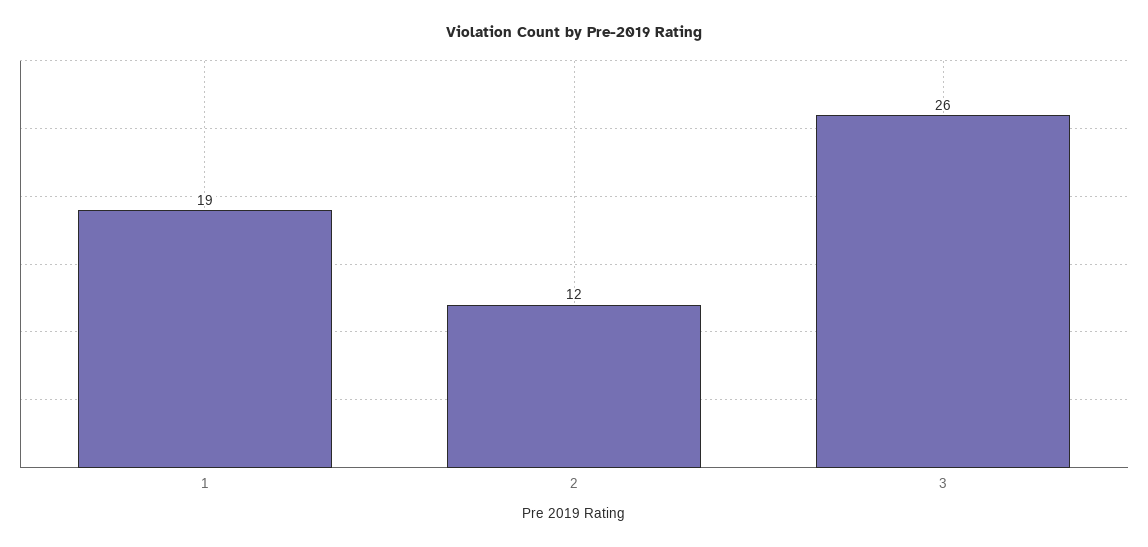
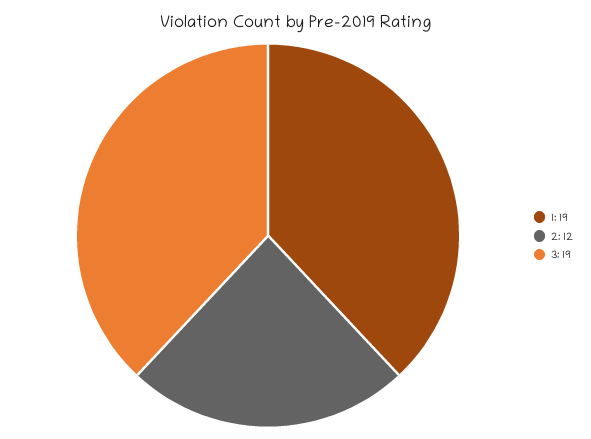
3: 26 -> 19

